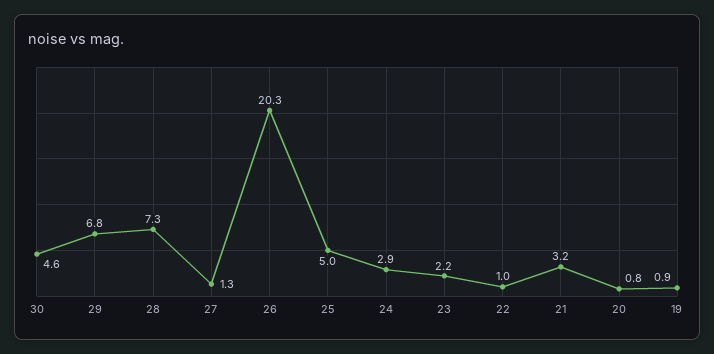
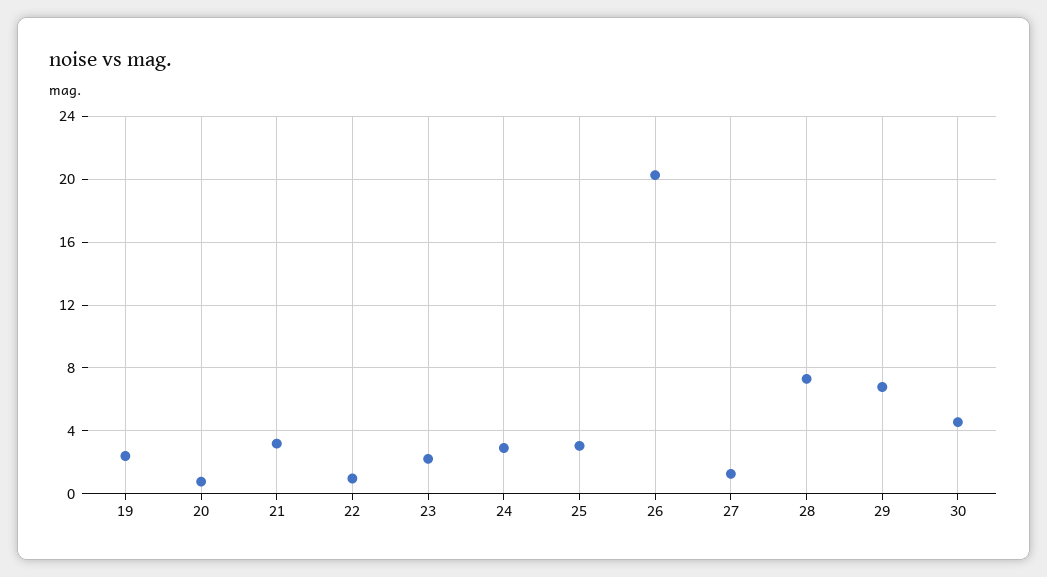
25: 5 -> 3
19: 0.9 -> 2.5

